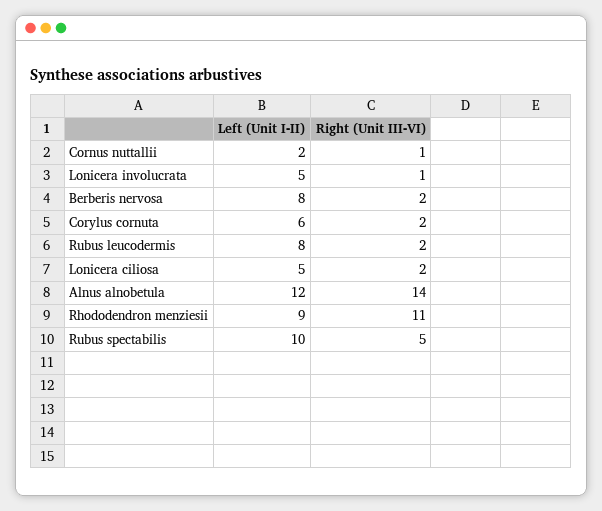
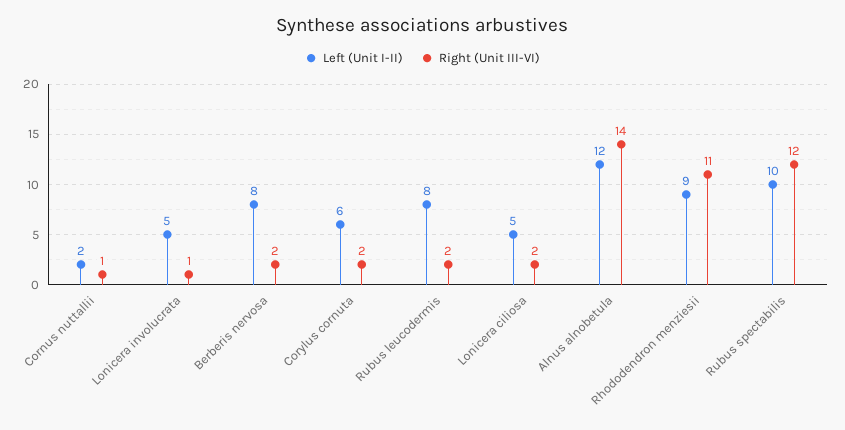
Right (Unit III-VI), Rubus spectabilis: 5 -> 12

